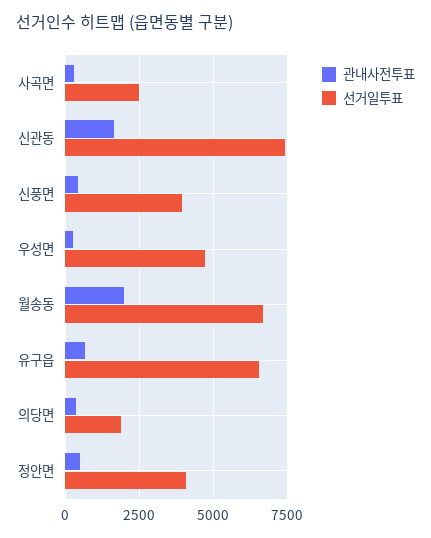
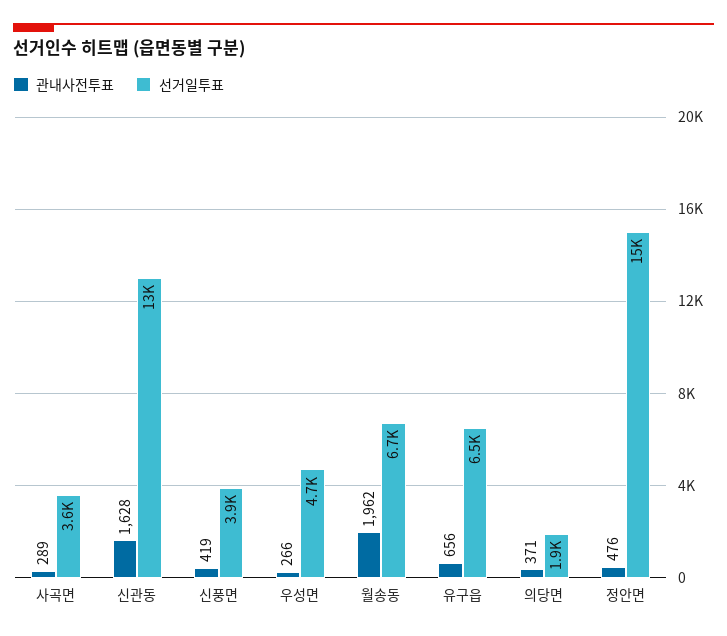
선거일투표, 사곡면: 2500 -> 3600
선거일투표, 신관동: 7500 -> 13000
선거일투표, 정안면: 4000 -> 15000

